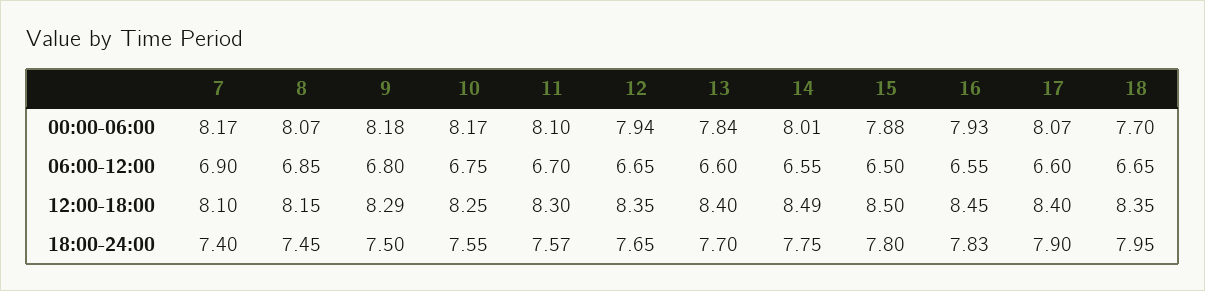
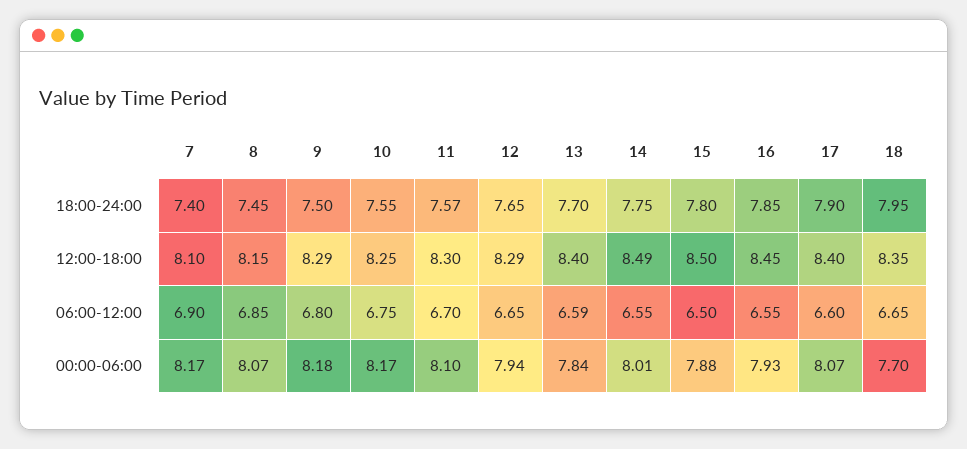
13, 06:00-12:00: 6.6 -> 6.59
12, 12:00-18:00: 8.35 -> 8.29
16, 18:00-24:00: 7.83 -> 7.85

